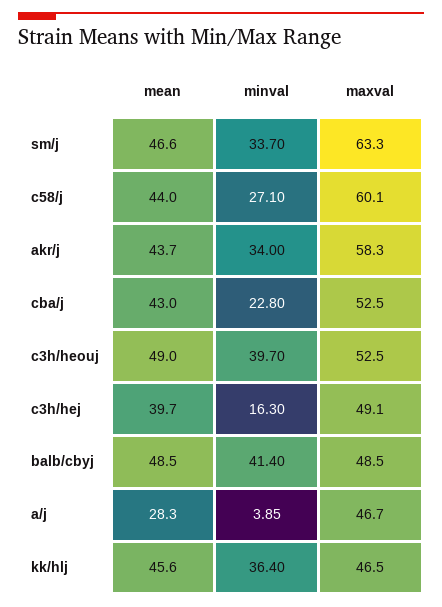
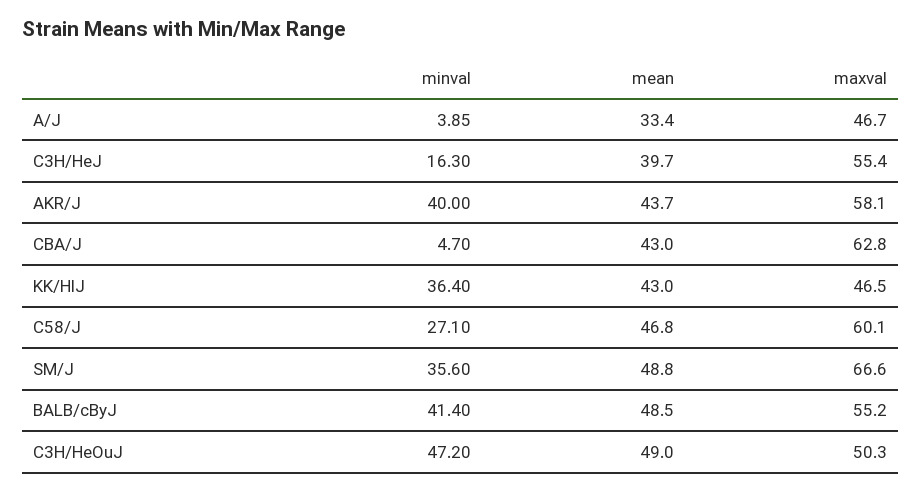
mean, sm/j: 46.6 -> 48.8
minval, sm/j: 33.7 -> 35.6
maxval, sm/j: 63.3 -> 66.6
mean, c58/j: 44 -> 46.8
minval, akr/j: 34 -> 40
maxval, akr/j: 58.3 -> 58.1
minval, cba/j: 22.8 -> 4.7
maxval, cba/j: 52.5 -> 62.8
minval, c3h/heouj: 39.7 -> 47.2
maxval, c3h/heouj: 52.5 -> 50.3
maxval, c3h/hej: 49.1 -> 55.4
maxval, balb/cbyj: 48.5 -> 55.2
mean, a/j: 28.3 -> 33.4
mean, kk/hlj: 45.6 -> 43

